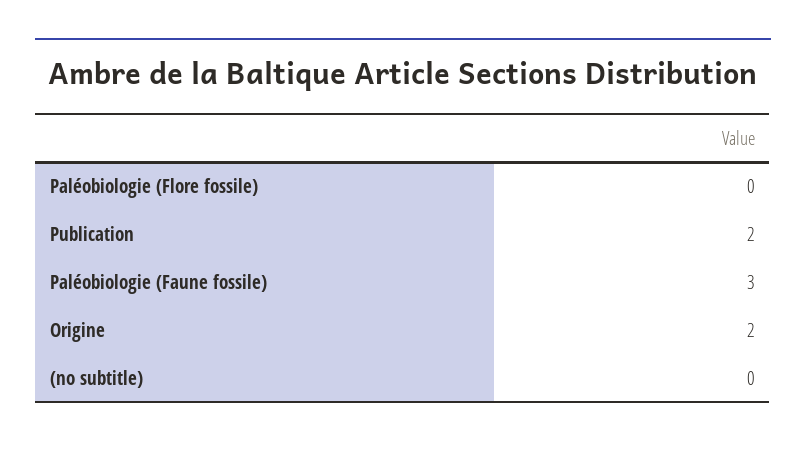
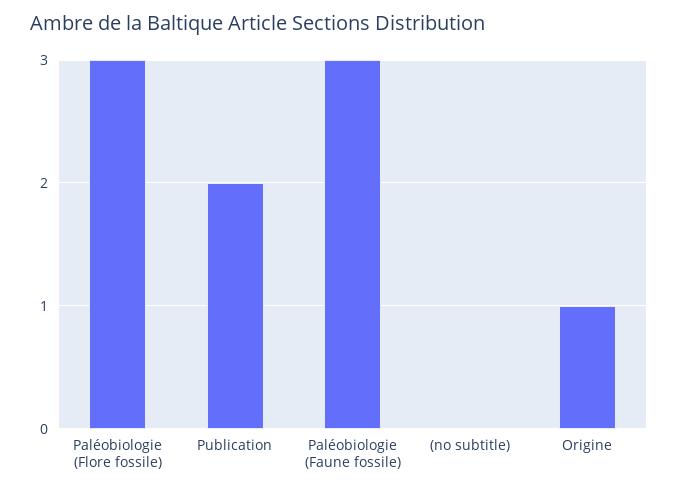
Paléobiologie (Flore fossile): 0 -> 3
Origine: 2 -> 1

